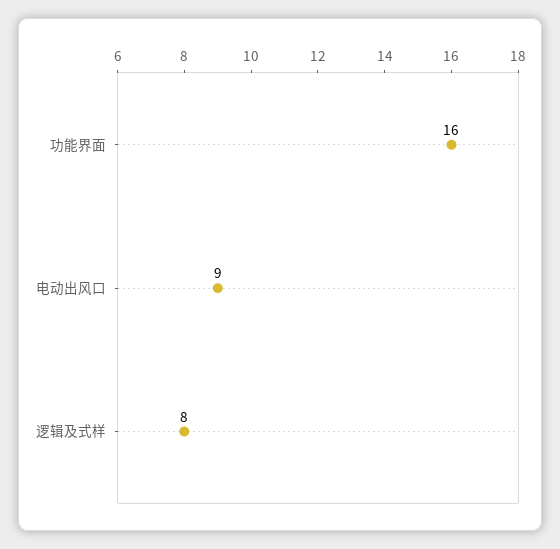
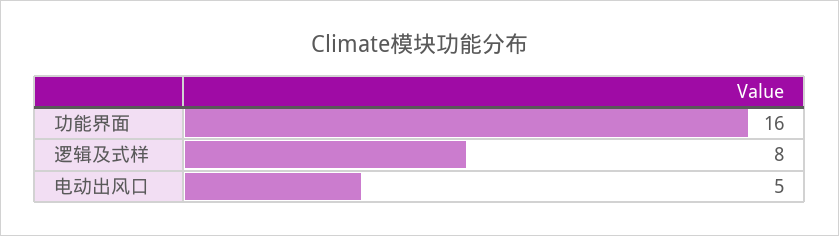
电动出风口: 9 -> 5

